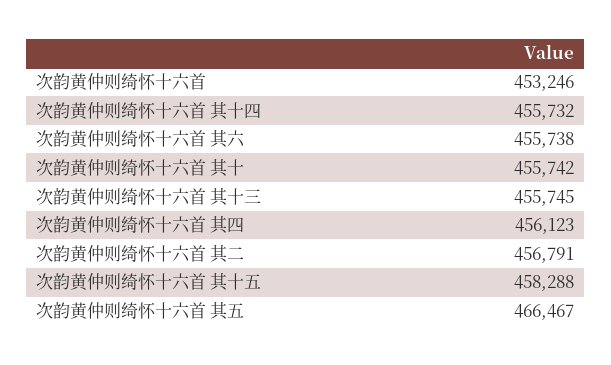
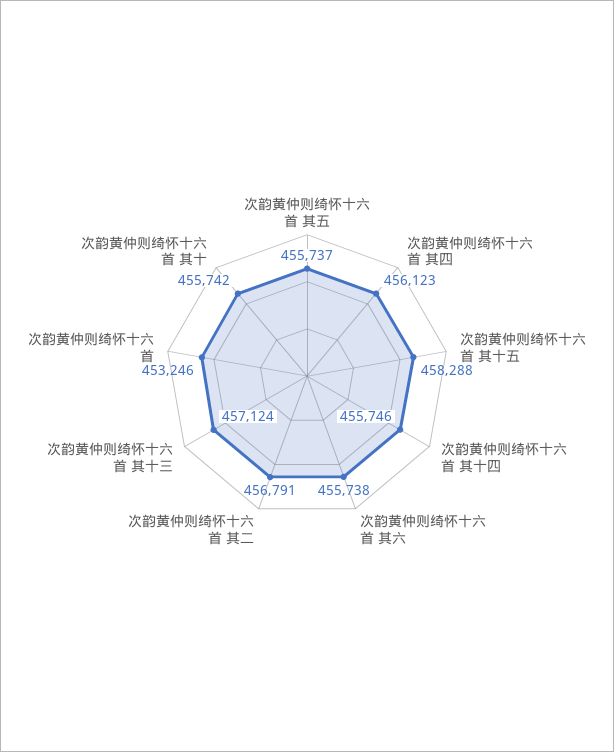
次韵黄仲则绮怀十六首 其十四: 455732 -> 455746
次韵黄仲则绮怀十六首 其十三: 455745 -> 457124
次韵黄仲则绮怀十六首 其五: 466467 -> 455737

